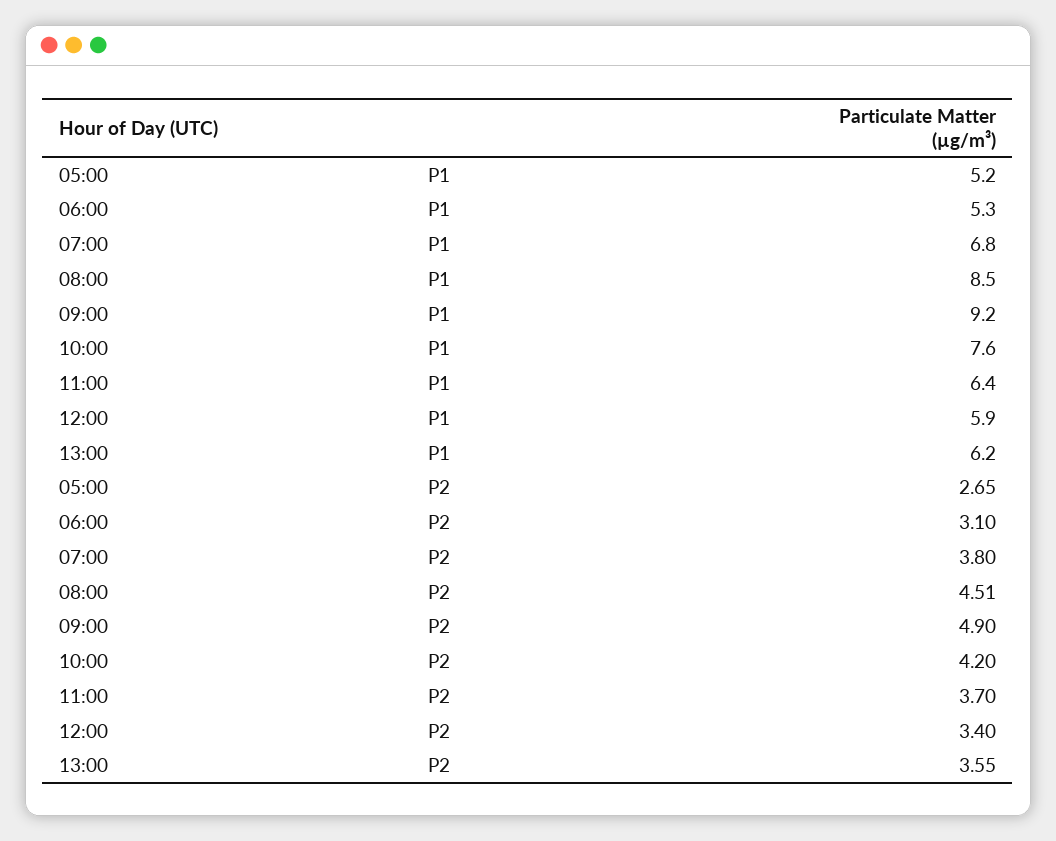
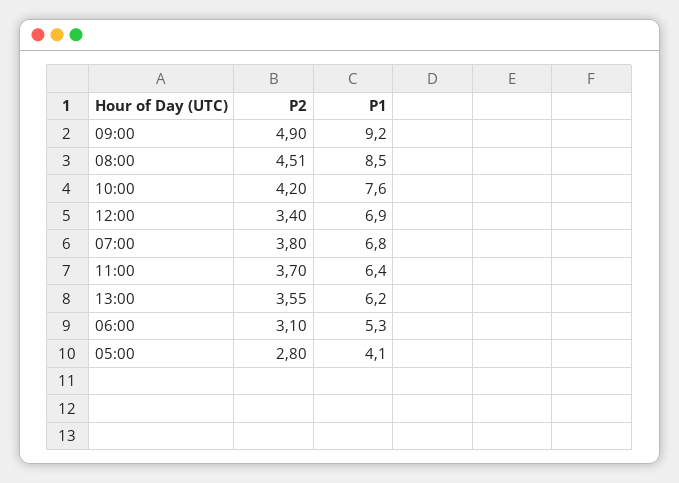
05:00, P1: 5.2 -> 4.1
12:00, P1: 5.9 -> 6.9
05:00, P2: 2.65 -> 2.8

